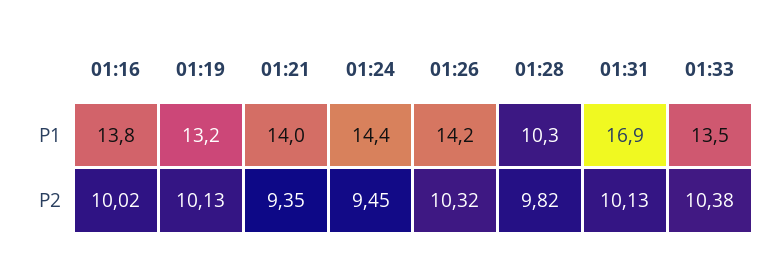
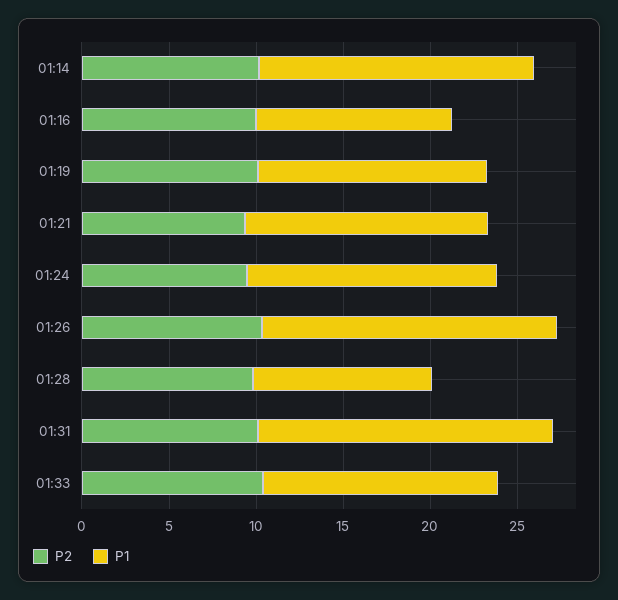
P1, 01:16: 13.8 -> 11
P1, 01:26: 14.2 -> 17
P2, 01:14: none -> 10
P1, 01:14: none -> 16

